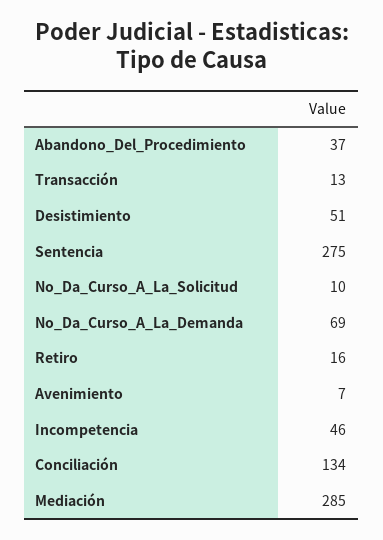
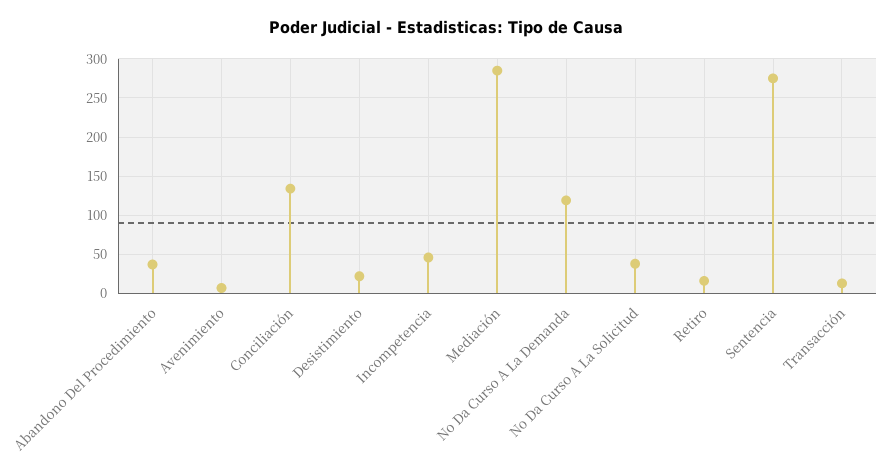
Desistimiento: 51 -> 20
No_Da_Curso_A_La_Solicitud: 10 -> 40
No_Da_Curso_A_La_Demanda: 69 -> 120

